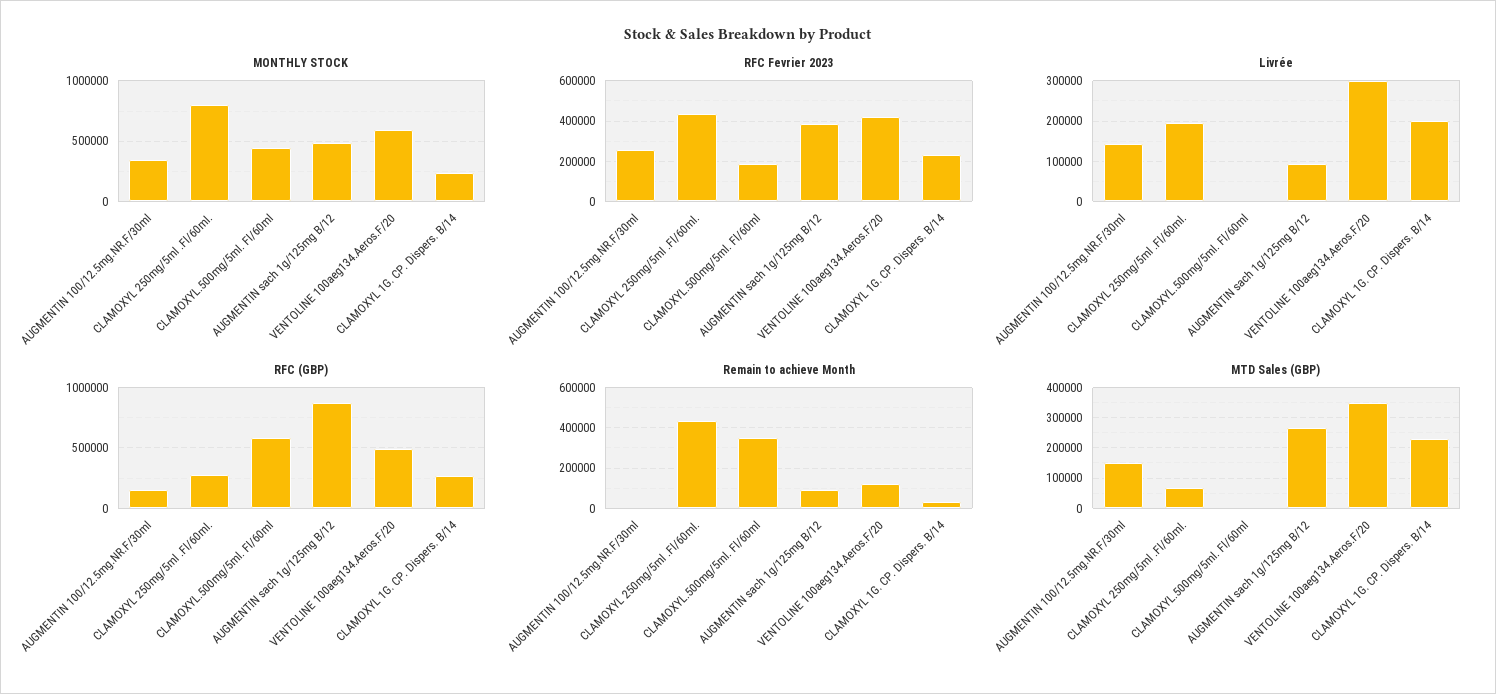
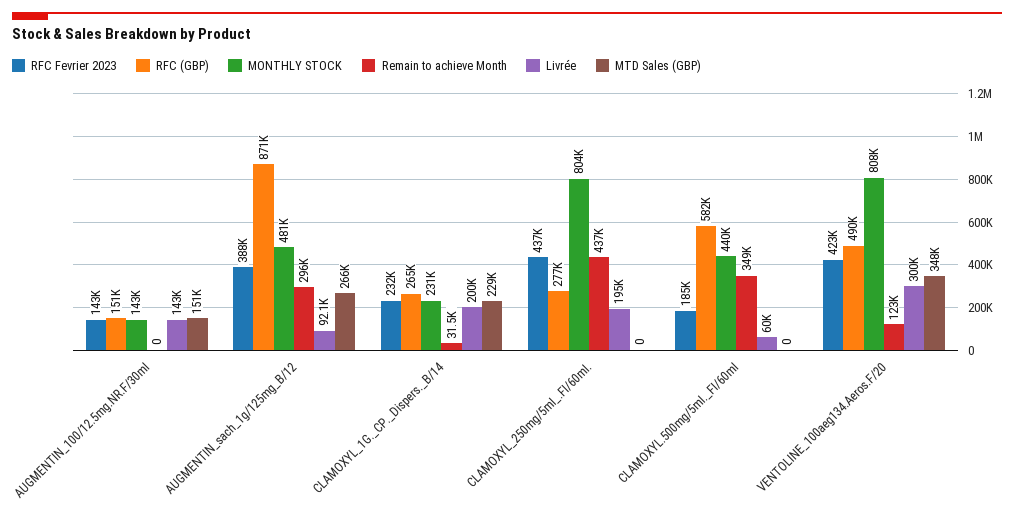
MONTHLY STOCK, AUGMENTIN 100/12.5mg.NR.F/30ml: 350000 -> 143000
MONTHLY STOCK, VENTOLINE 100aeg134.Aeros.F/20: 600000 -> 808000
RFC Fevrier 2023, AUGMENTIN 100/12.5mg.NR.F/30ml: 250000 -> 143000
Livrée, CLAMOXYL.500mg/5ml. Fl/60ml: 0 -> 60000
Remain to achieve Month, AUGMENTIN sach 1g/125mg B/12: 100000 -> 296000
MTD Sales (GBP), CLAMOXYL 250mg/5ml .Fl/60ml.: 60000 -> 0

